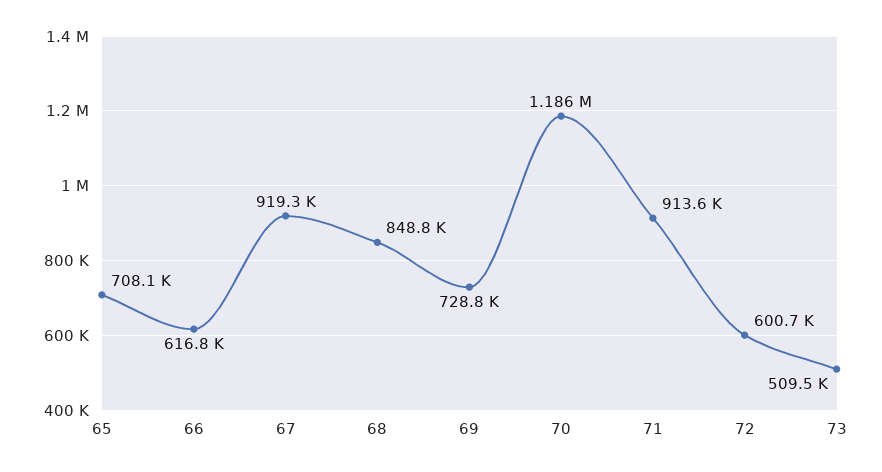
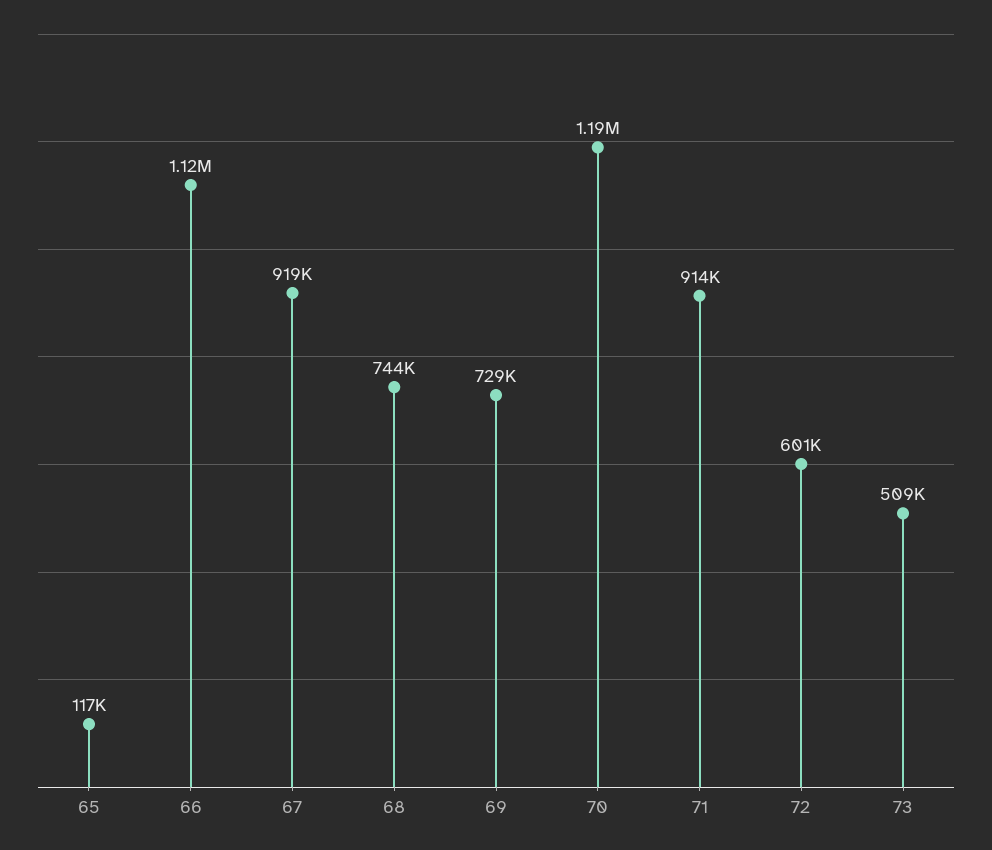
65: 708100 -> 117000
66: 616800 -> 1120000
68: 848800 -> 744000

